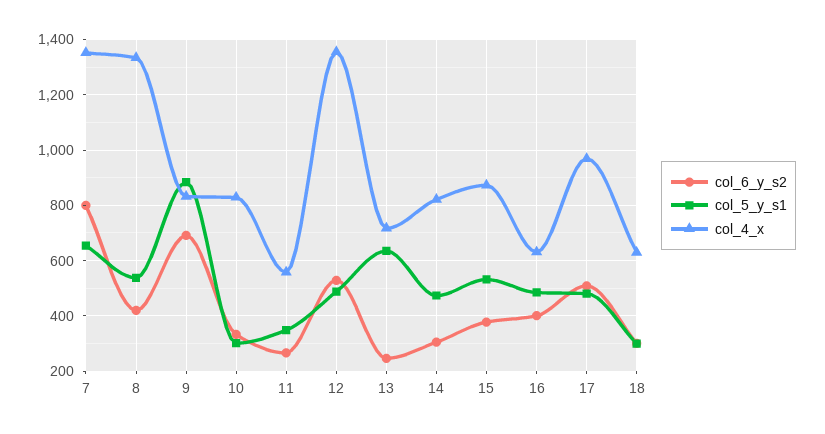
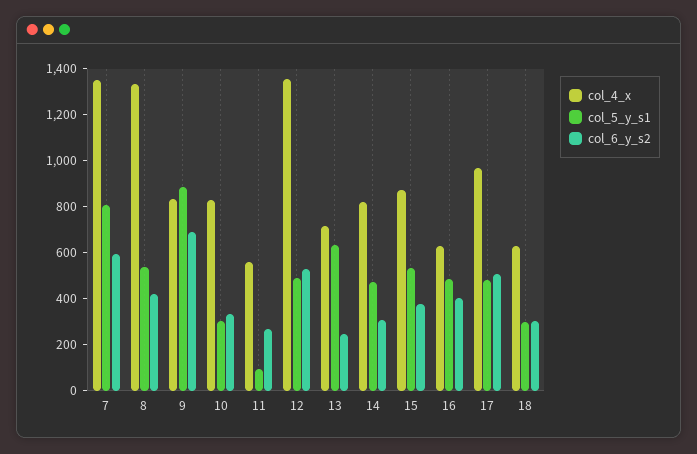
col_6_y_s2, 7: 800 -> 600
col_5_y_s1, 7: 650 -> 800
col_5_y_s1, 11: 350 -> 100

